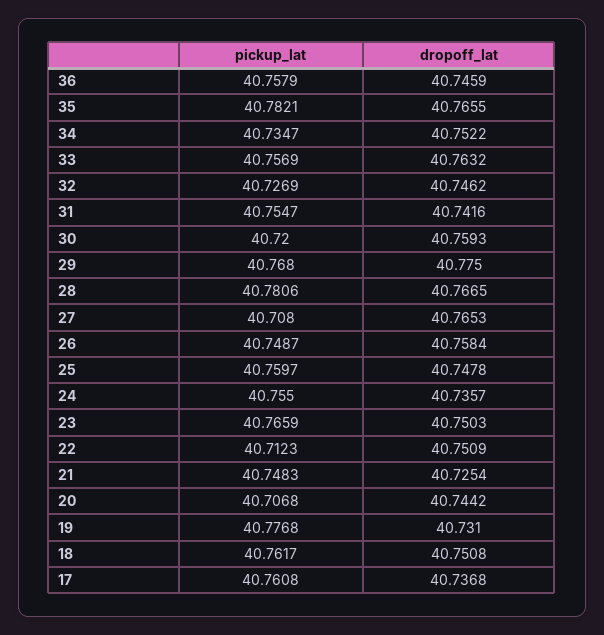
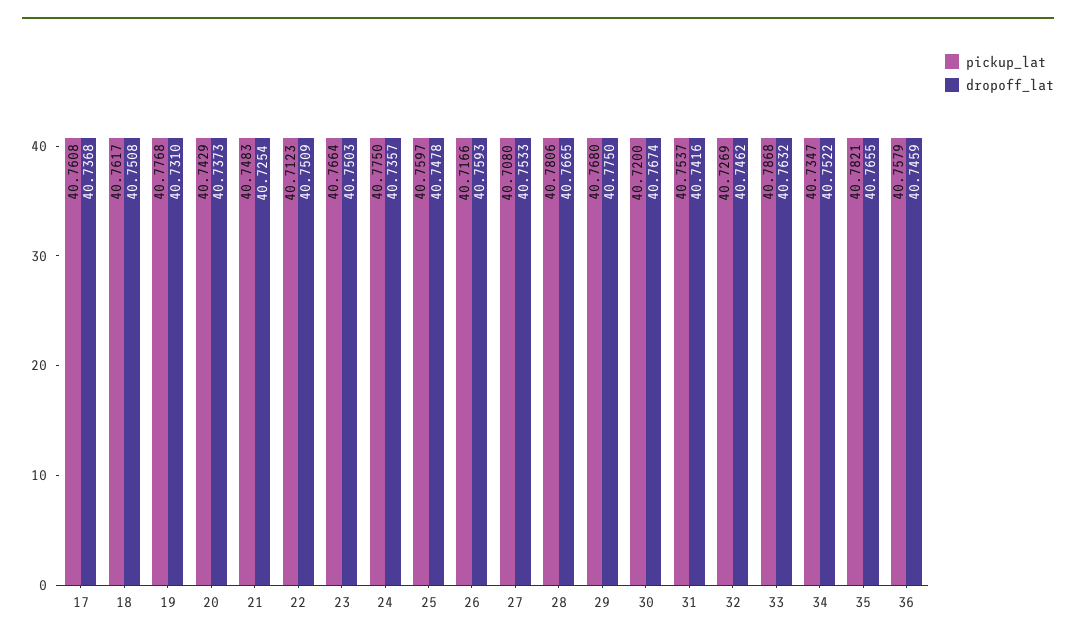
pickup_lat, 33: 40.7569 -> 40.7868
pickup_lat, 31: 40.7547 -> 40.7537
dropoff_lat, 30: 40.7593 -> 40.7674
dropoff_lat, 27: 40.7653 -> 40.7533
pickup_lat, 26: 40.7487 -> 40.7166
dropoff_lat, 26: 40.7584 -> 40.7593
pickup_lat, 24: 40.755 -> 40.775
pickup_lat, 23: 40.7659 -> 40.7664
pickup_lat, 20: 40.7068 -> 40.7429
dropoff_lat, 20: 40.7442 -> 40.7373

